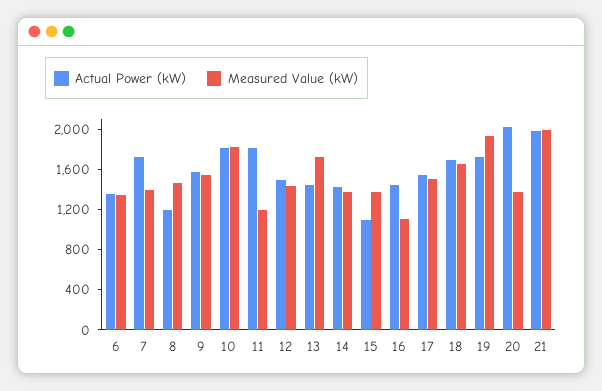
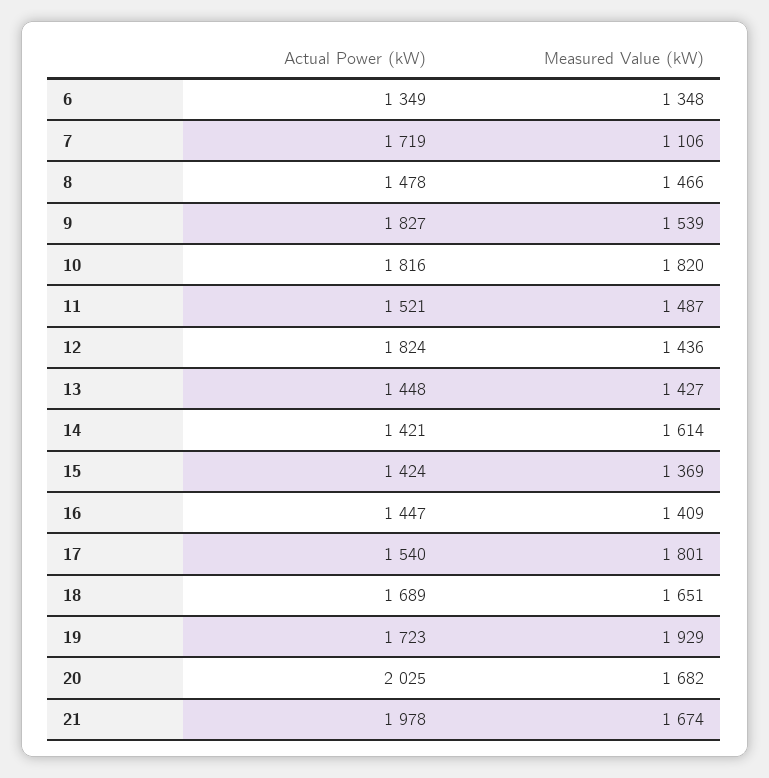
Measured Value (kW), 7: 1400 -> 1106
Actual Power (kW), 8: 1200 -> 1478
Actual Power (kW), 9: 1600 -> 1827
Actual Power (kW), 11: 1800 -> 1521
Measured Value (kW), 11: 1200 -> 1487
Actual Power (kW), 12: 1500 -> 1824
Measured Value (kW), 13: 1700 -> 1427
Measured Value (kW), 14: 1400 -> 1614
Actual Power (kW), 15: 1100 -> 1424
Measured Value (kW), 16: 1100 -> 1409
Measured Value (kW), 17: 1500 -> 1801
Measured Value (kW), 20: 1400 -> 1682
Measured Value (kW), 21: 2000 -> 1674

